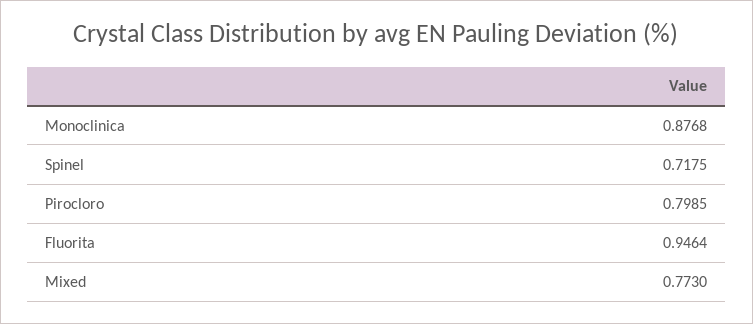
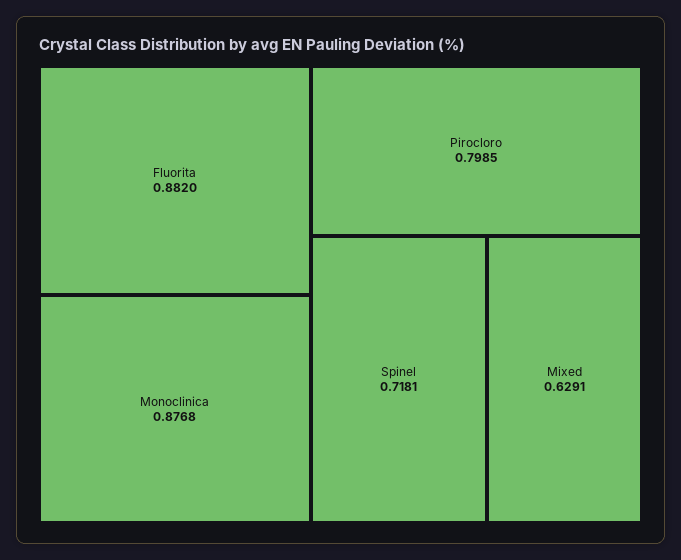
Spinel: 0.7175 -> 0.7181
Fluorita: 0.9464 -> 0.882
Mixed: 0.773 -> 0.6291

